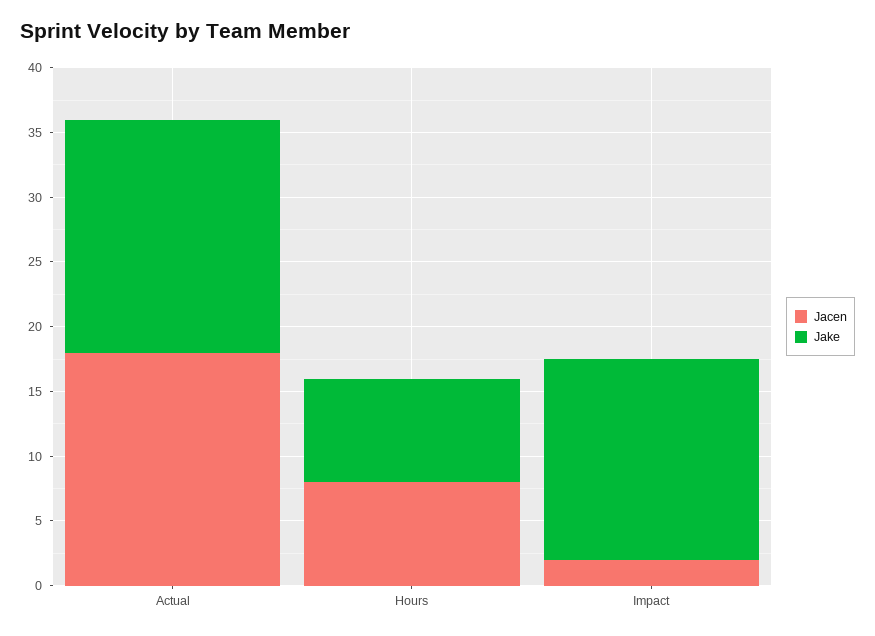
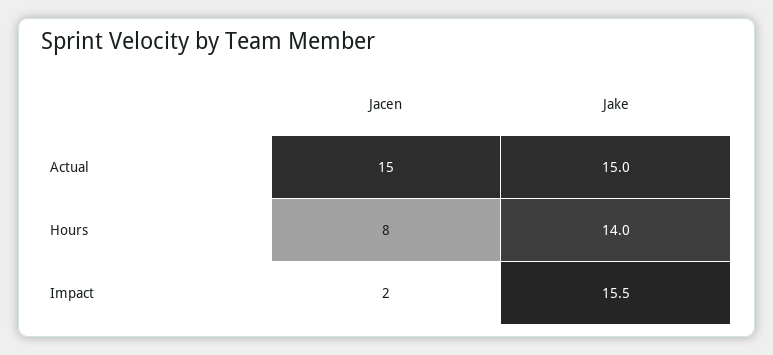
Jacen, Actual: 18 -> 15
Jake, Actual: 18 -> 15
Jake, Hours: 8 -> 14

